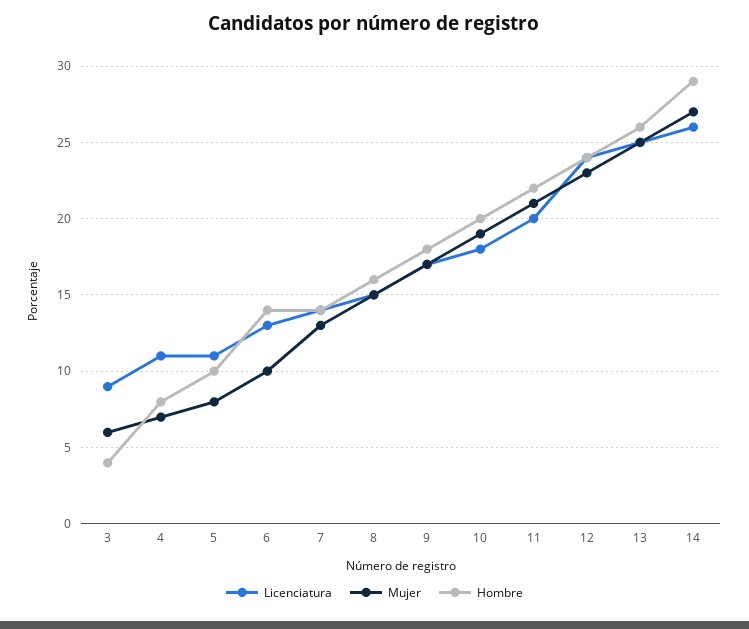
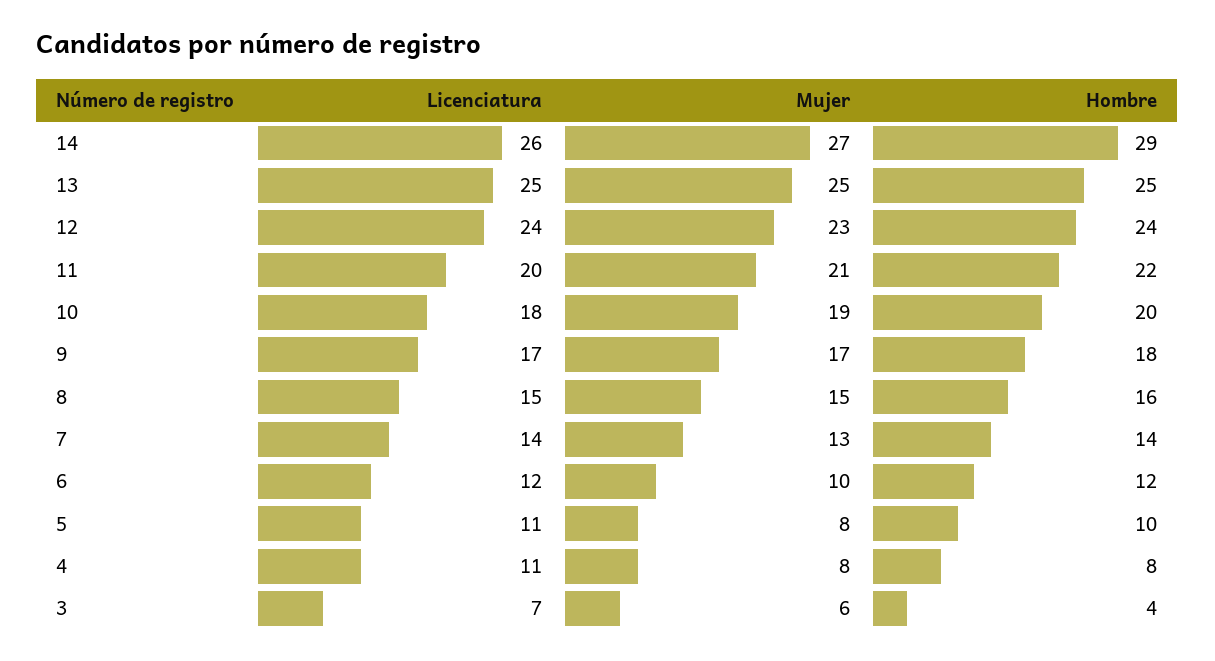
Licenciatura, 3: 9 -> 7
Mujer, 4: 7 -> 8
Licenciatura, 6: 13 -> 12
Hombre, 6: 14 -> 12
Hombre, 13: 26 -> 25

